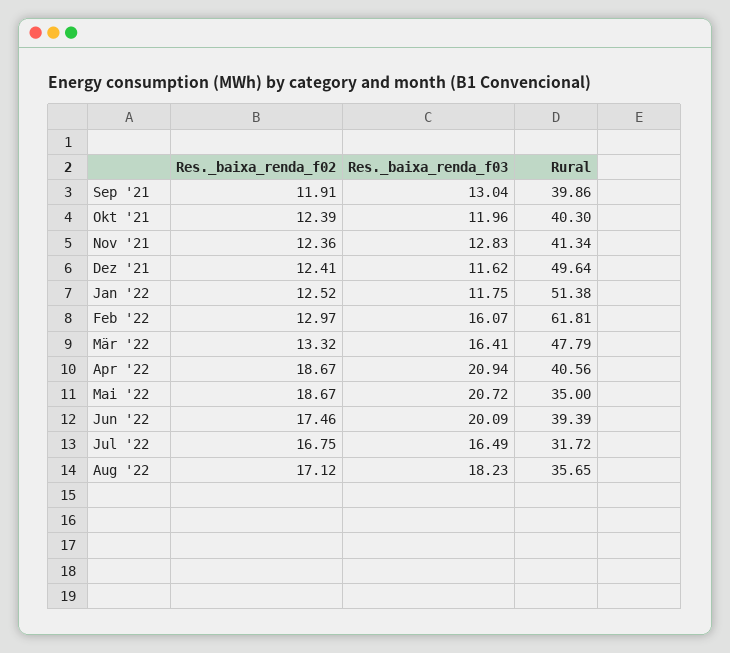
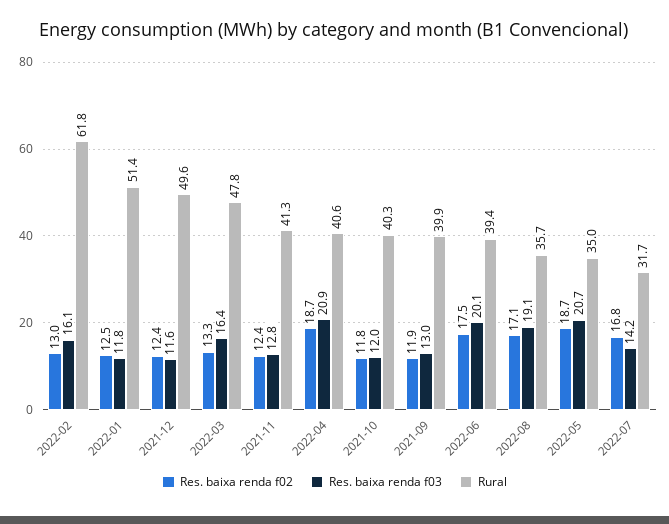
Res._baixa_renda_f02, Okt '21: 12.39 -> 11.8
Res._baixa_renda_f03, Jul '22: 16.49 -> 14.2
Res._baixa_renda_f03, Aug '22: 18.23 -> 19.1

